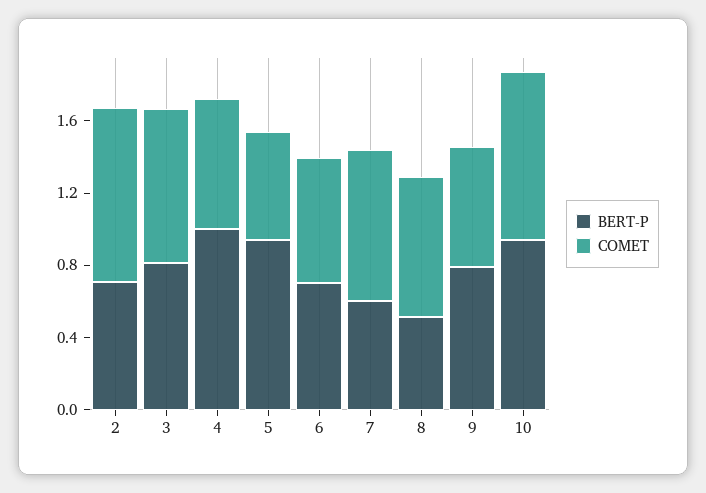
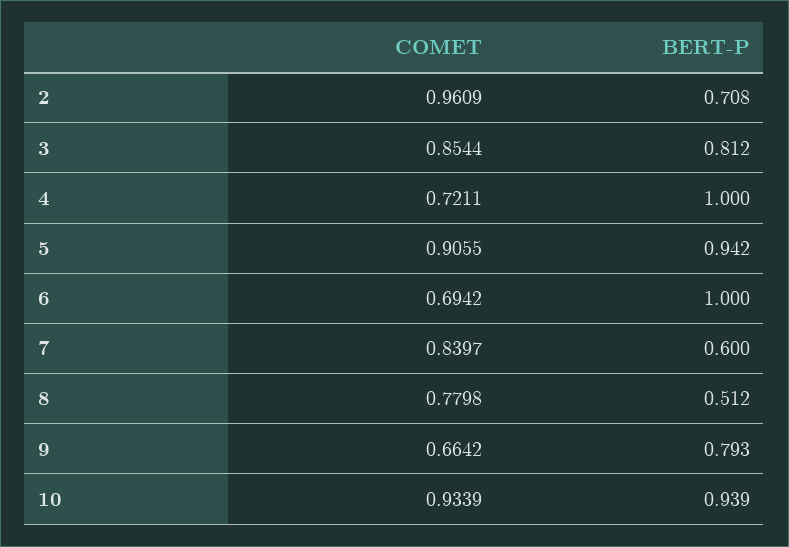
COMET, 5: 0.6 -> 0.9055
BERT-P, 6: 0.7 -> 1

